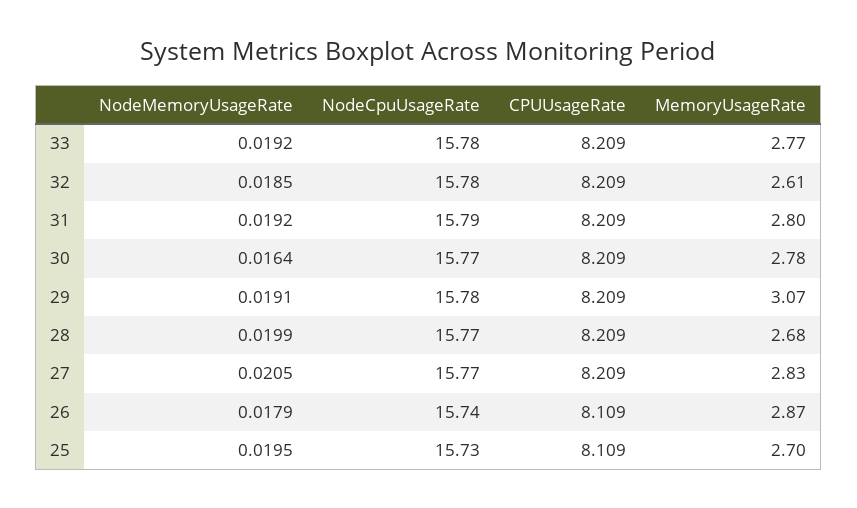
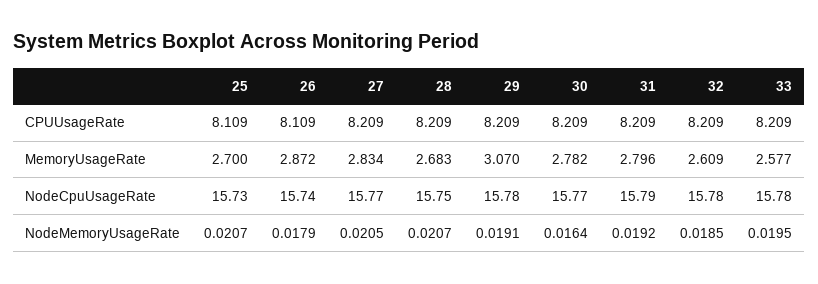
NodeMemoryUsageRate, 33: 0.0192 -> 0.0195
MemoryUsageRate, 33: 2.77 -> 2.577
NodeMemoryUsageRate, 28: 0.0199 -> 0.0207
NodeCpuUsageRate, 28: 15.77 -> 15.75
NodeMemoryUsageRate, 25: 0.0195 -> 0.0207

